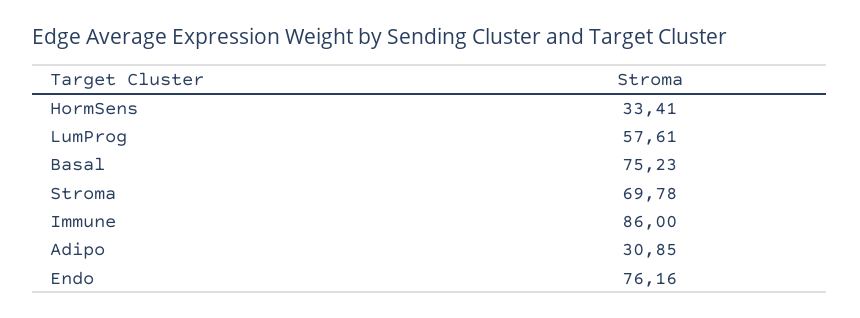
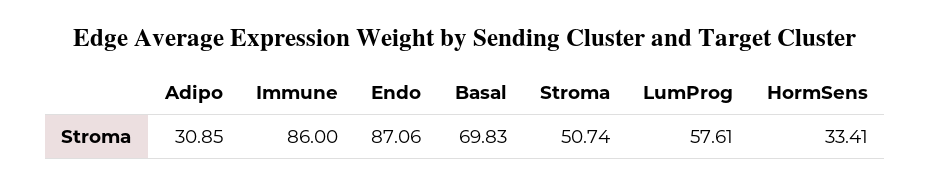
Basal: 75.23 -> 69.83
Stroma: 69.78 -> 50.74
Endo: 76.16 -> 87.06

